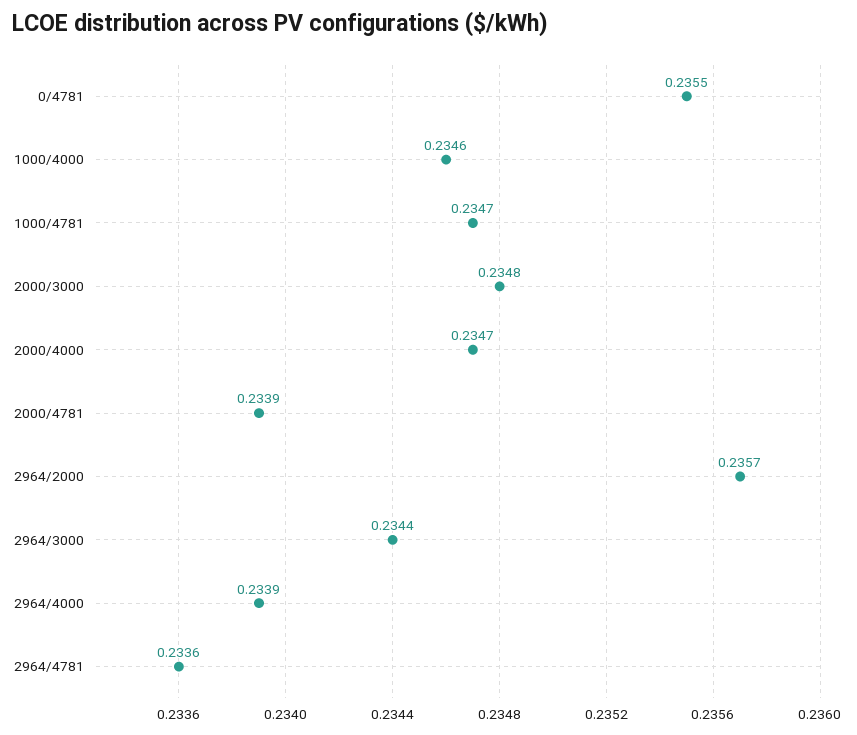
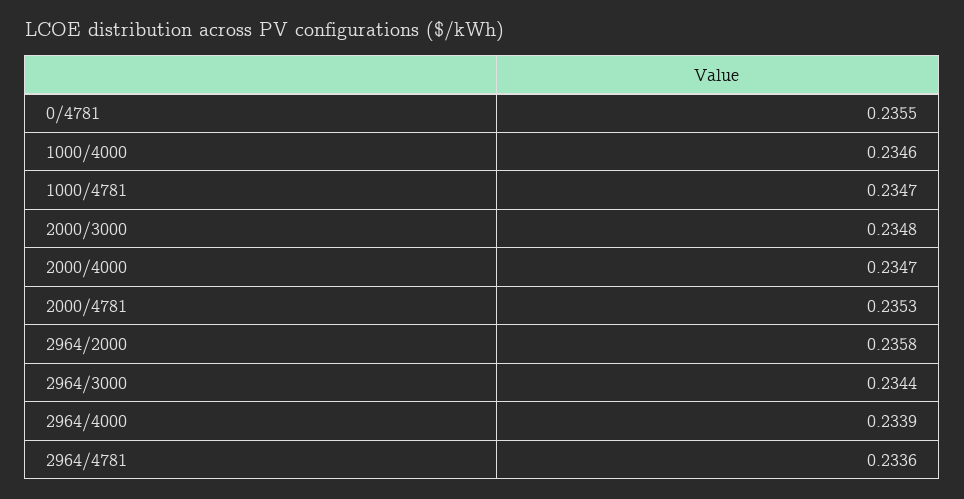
2000/4781: 0.2339 -> 0.2353
2964/2000: 0.2357 -> 0.2358

